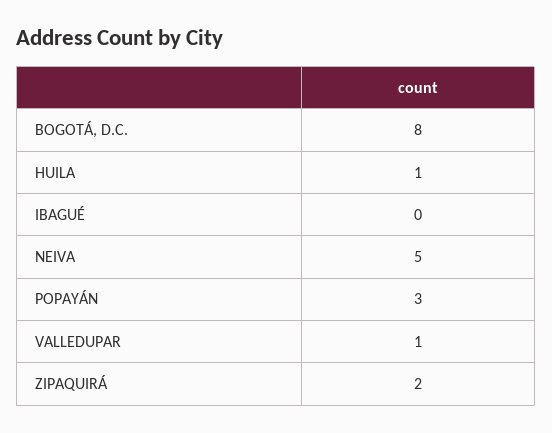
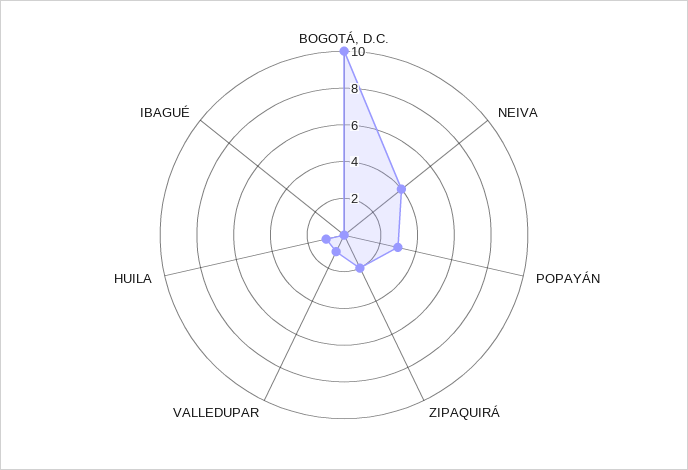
BOGOTÁ, D.C.: 8 -> 10
NEIVA: 5 -> 4

